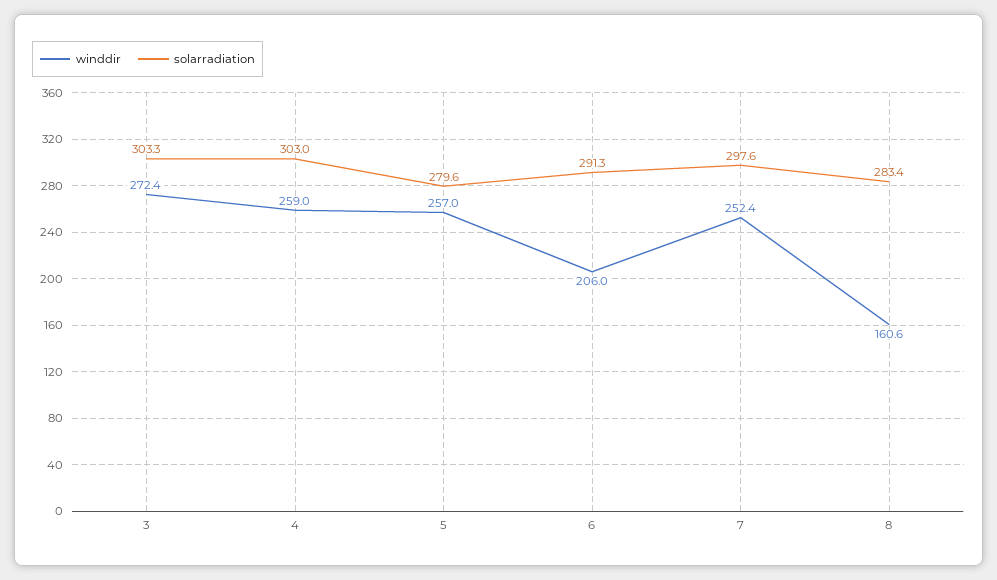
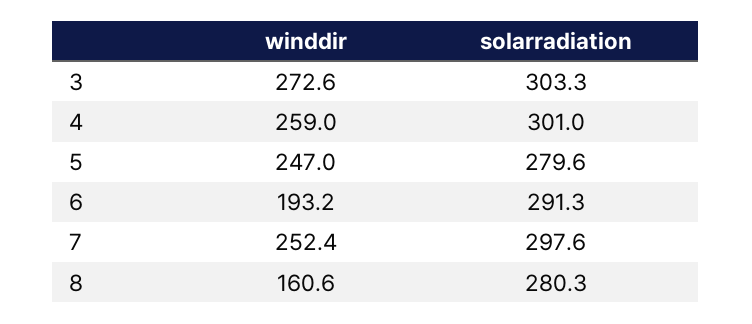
winddir, 3: 272.4 -> 272.6
solarradiation, 4: 303 -> 301
winddir, 5: 257 -> 247
winddir, 6: 206 -> 193.2
solarradiation, 8: 283.4 -> 280.3

